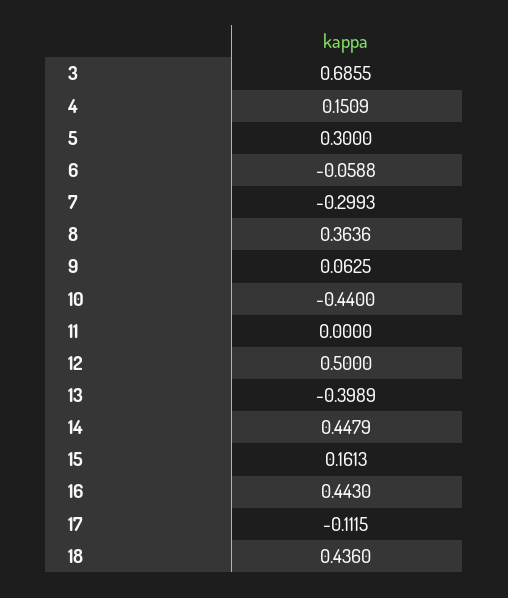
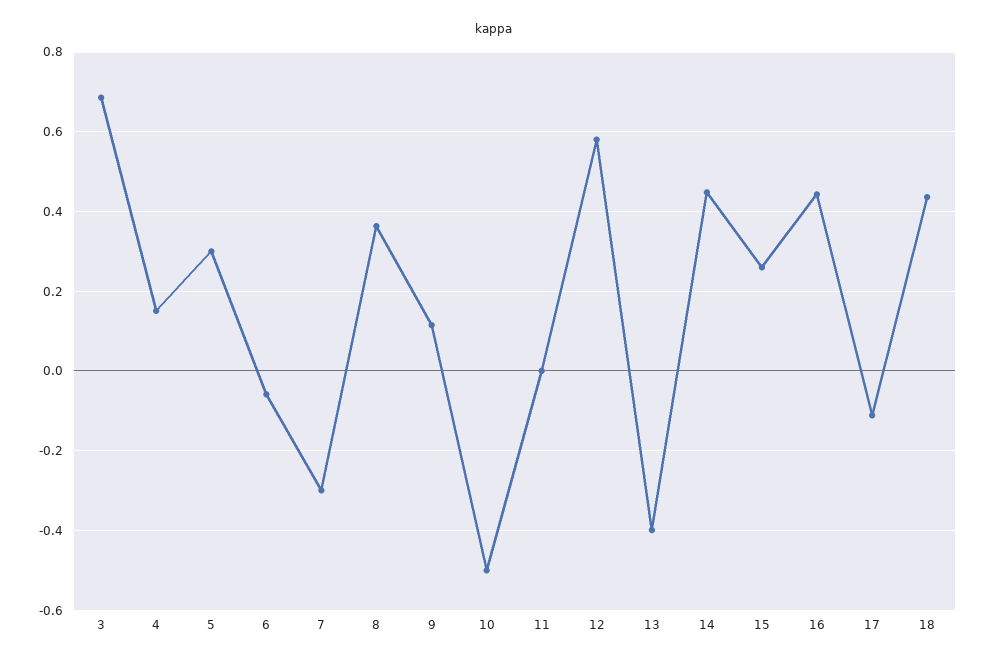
9: 0.0625 -> 0.12
10: -0.44 -> -0.5
12: 0.5 -> 0.58
15: 0.1613 -> 0.26

